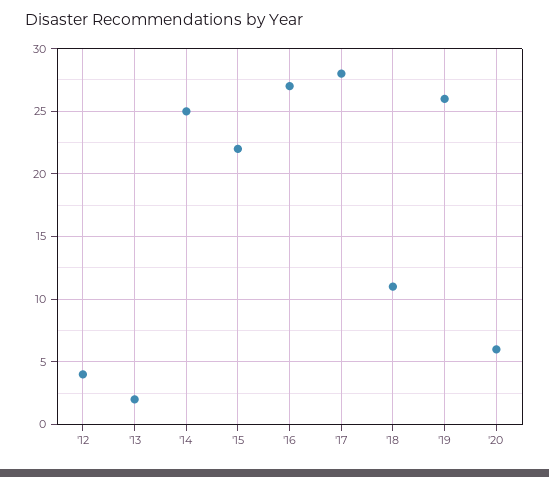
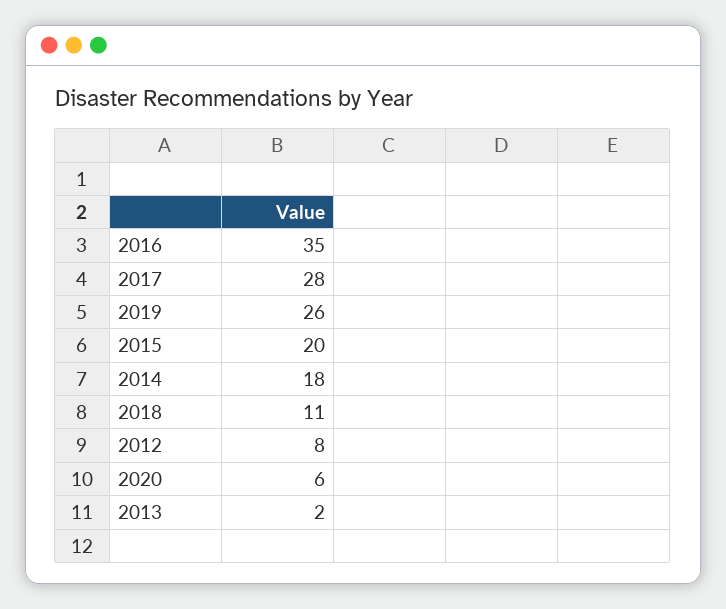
'12: 4 -> 8
'14: 25 -> 18
'15: 22 -> 20
'16: 27 -> 35

